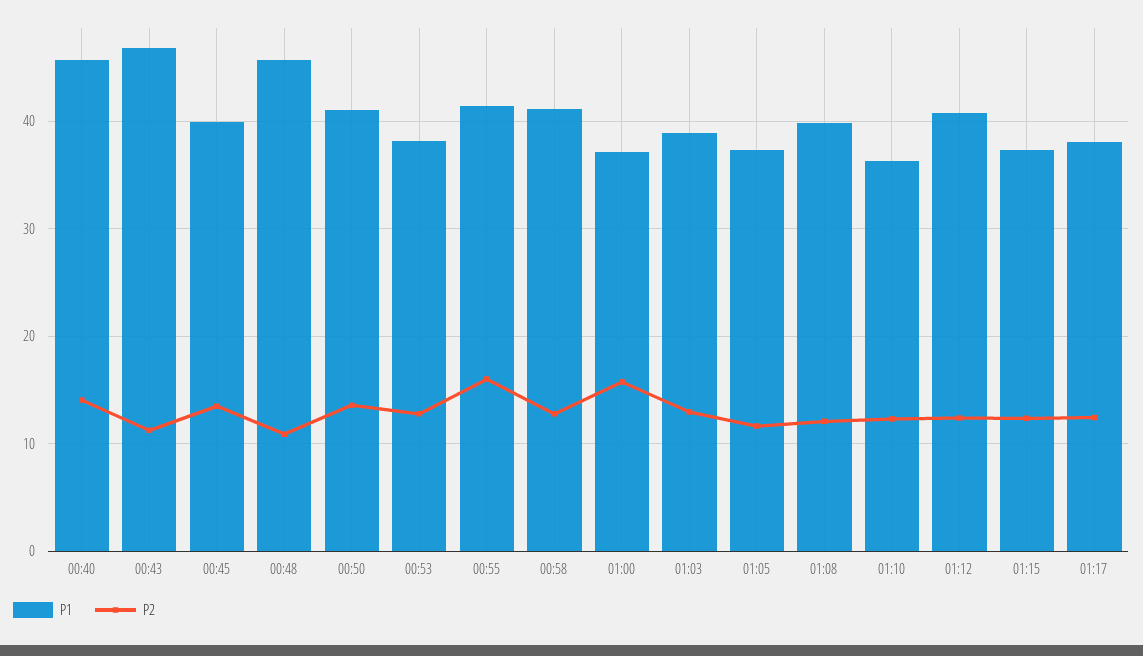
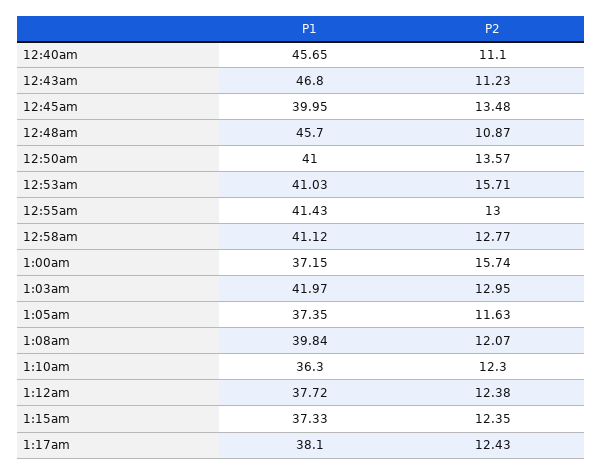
P2, 00:40: 14 -> 11.1
P1, 00:53: 38 -> 41.03
P2, 00:53: 13 -> 15.71
P2, 00:55: 16 -> 13
P1, 01:03: 39 -> 41.97
P1, 01:12: 41 -> 37.72

